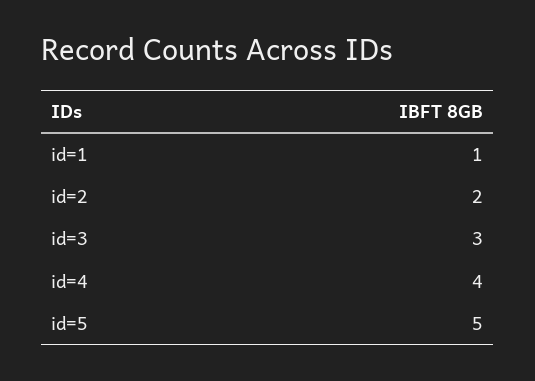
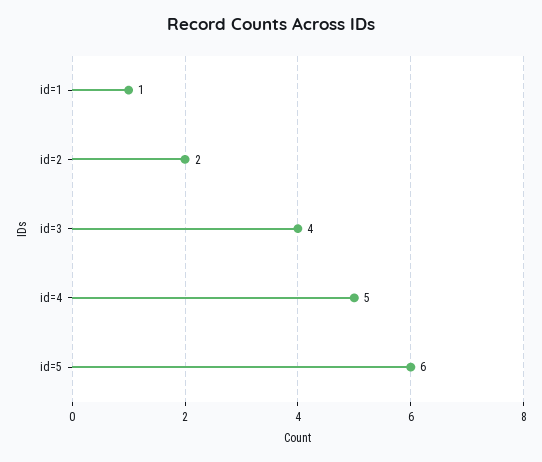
id=3: 3 -> 4
id=4: 4 -> 5
id=5: 5 -> 6

